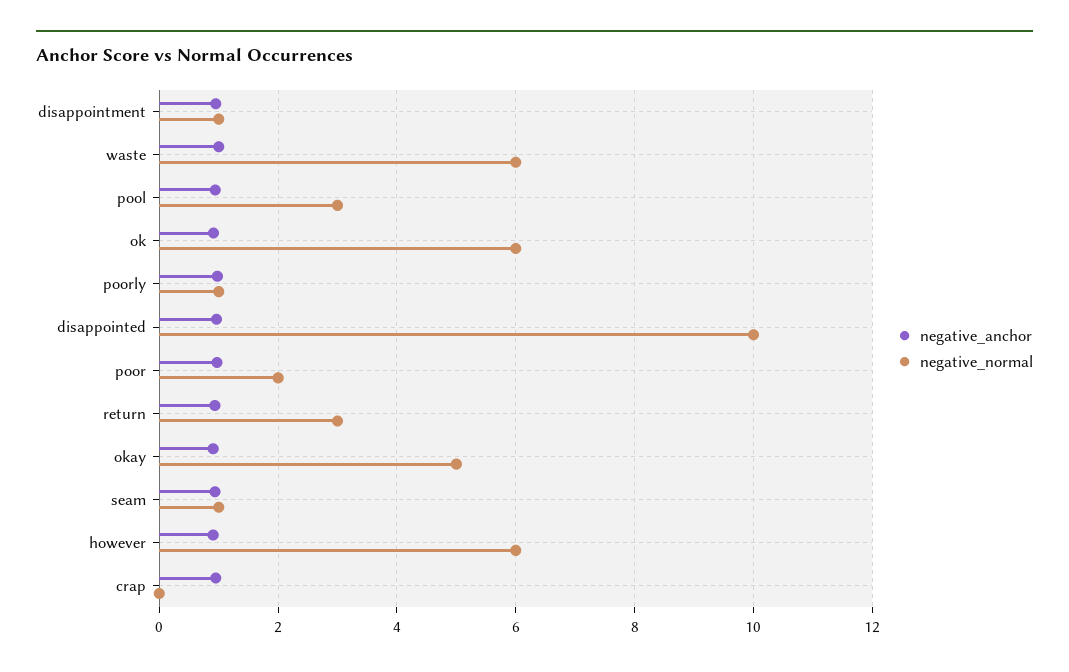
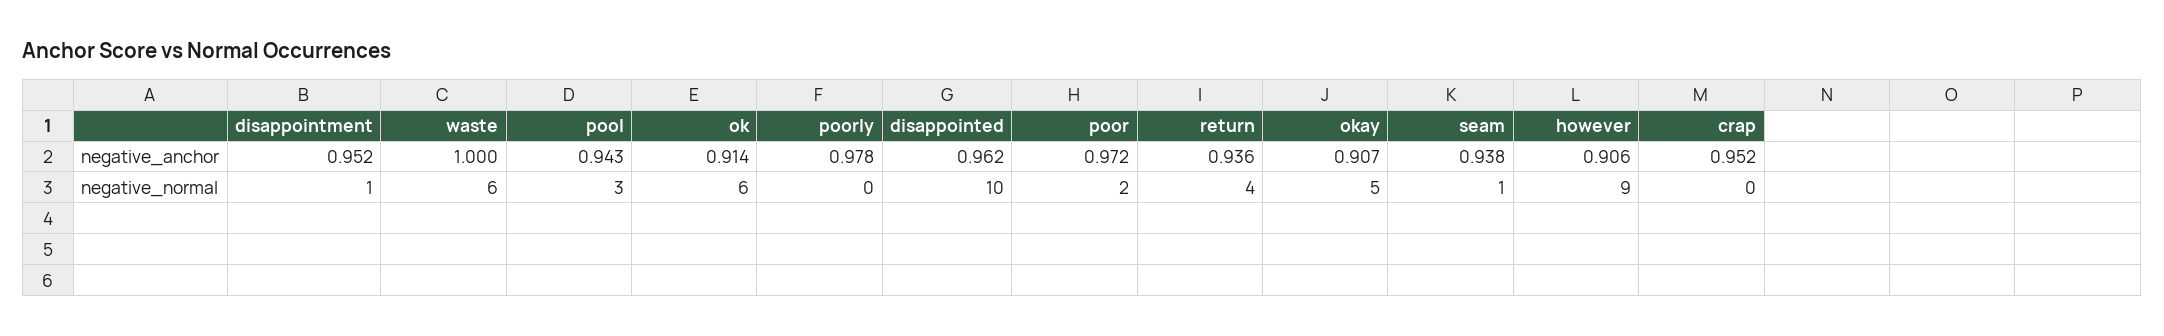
negative_normal, poorly: 1 -> 0
negative_normal, return: 3 -> 4
negative_normal, however: 6 -> 9

